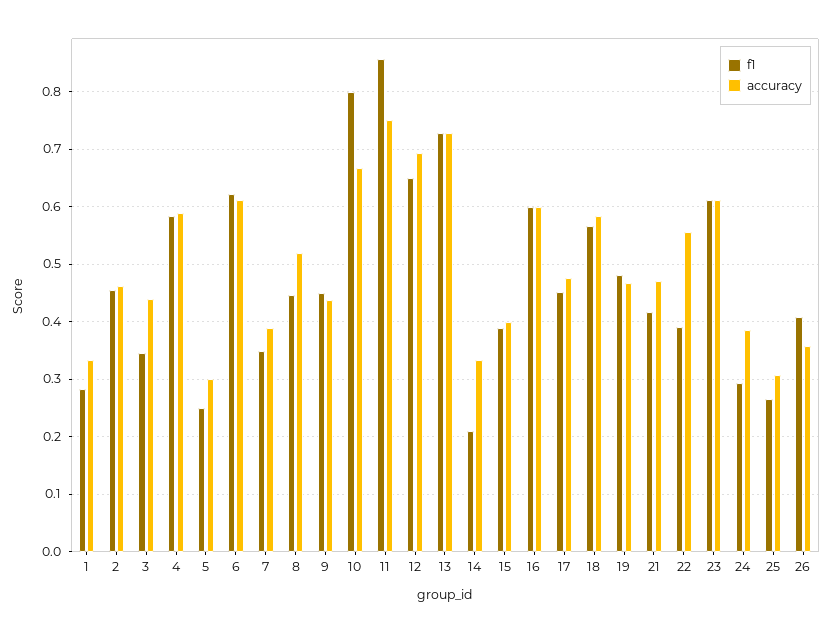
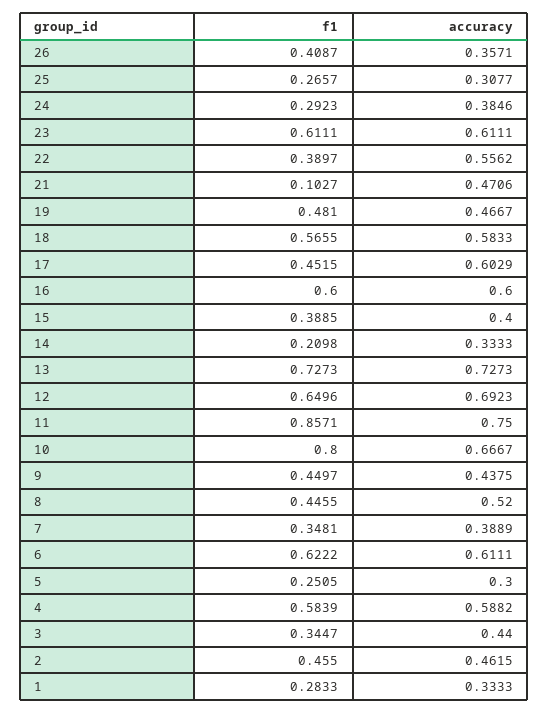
accuracy, 17: 0.48 -> 0.6029
f1, 21: 0.42 -> 0.1027

